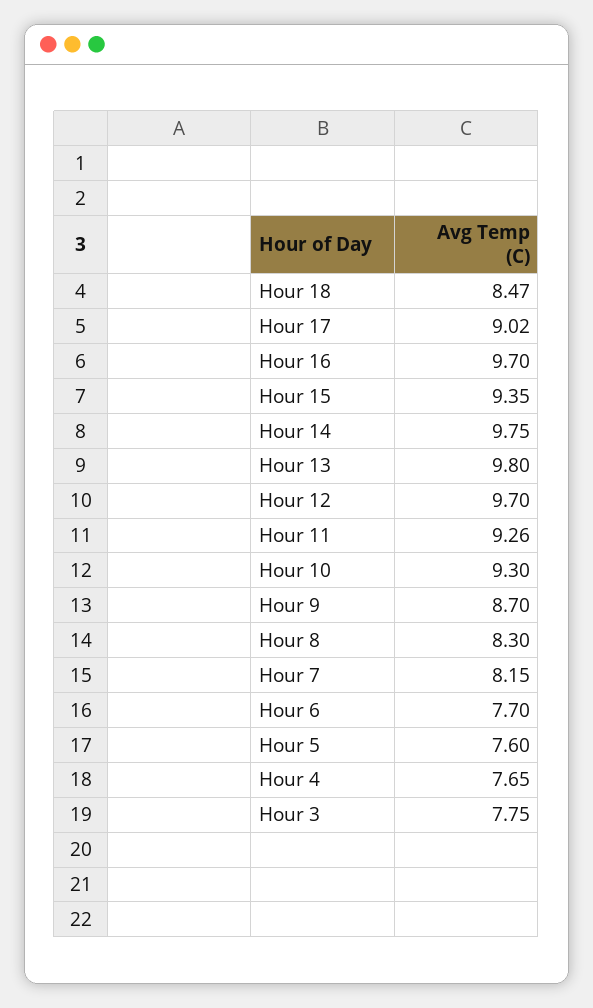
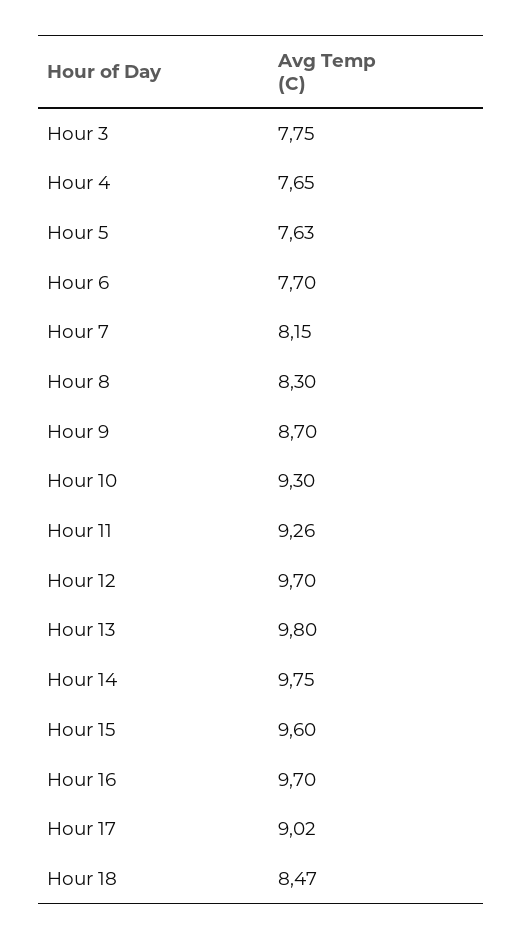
Hour 15: 9.35 -> 9.6
Hour 5: 7.6 -> 7.63

